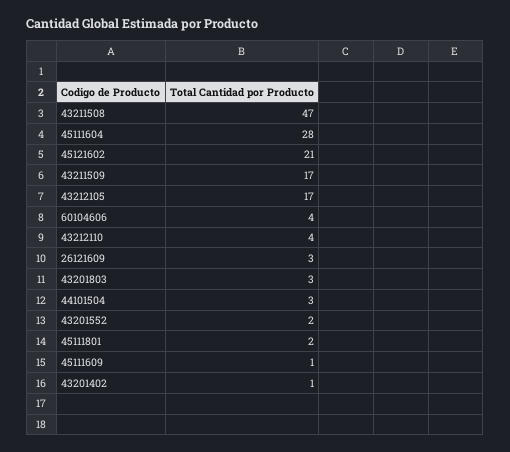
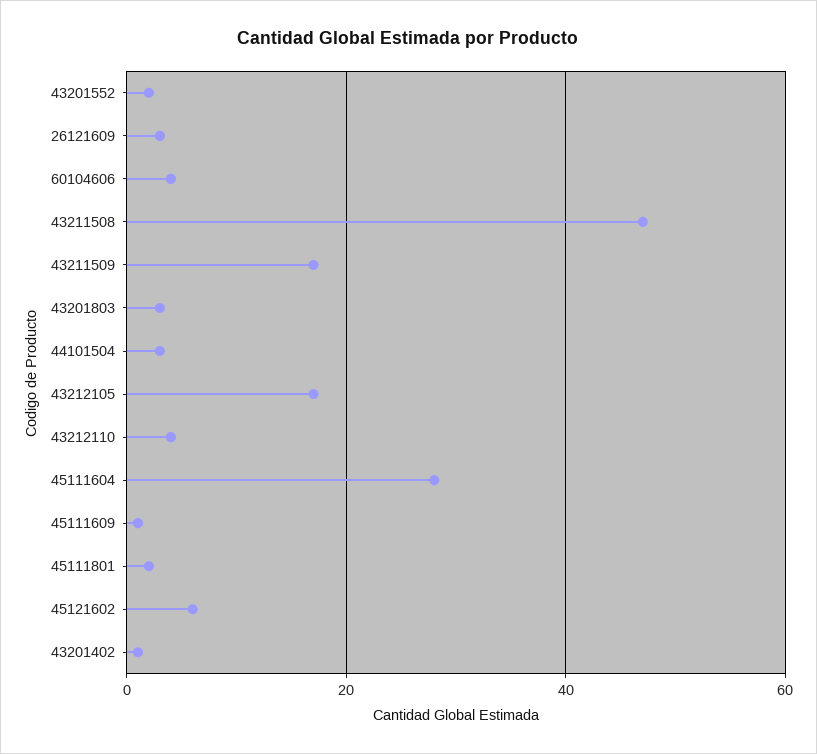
45121602: 21 -> 5

